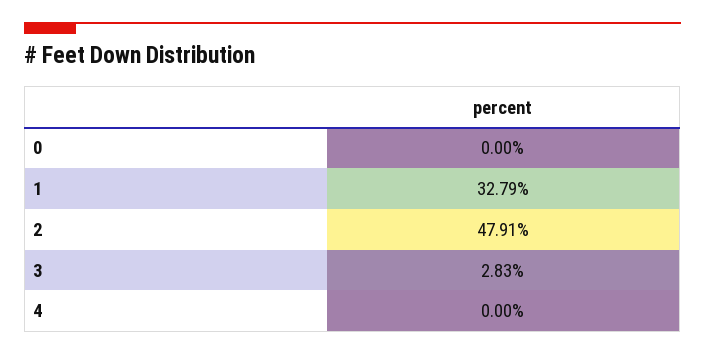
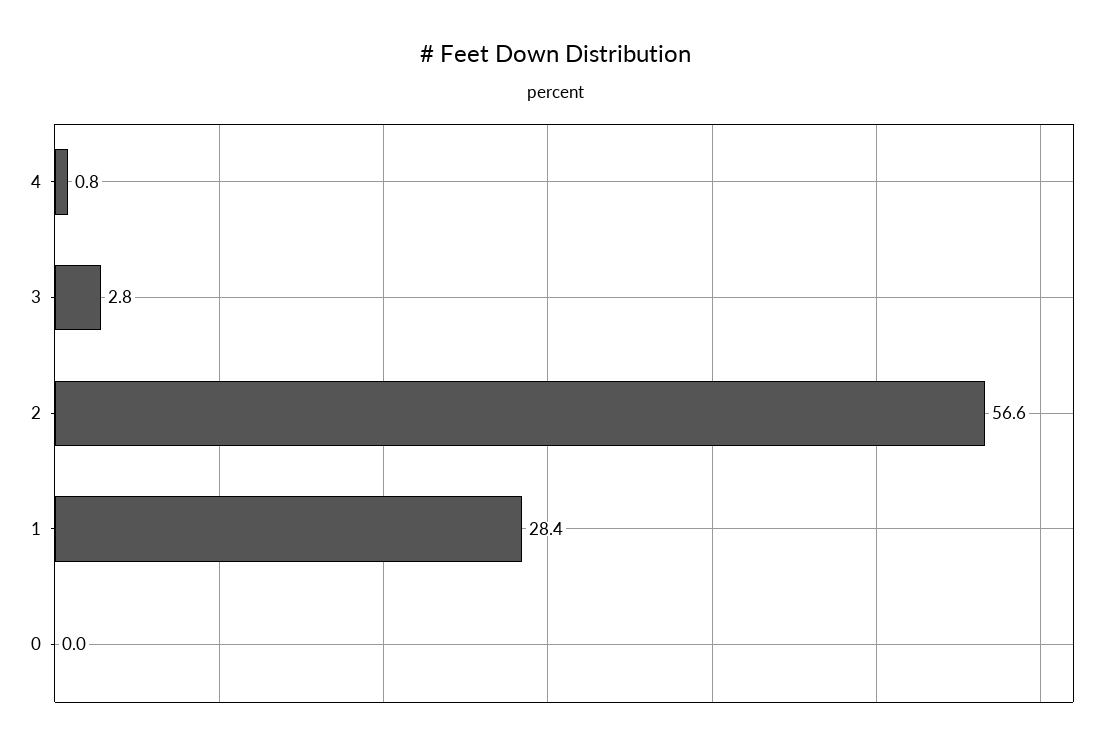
1: 32.79 -> 28.4
2: 47.91 -> 56.6
4: 0 -> 0.8

